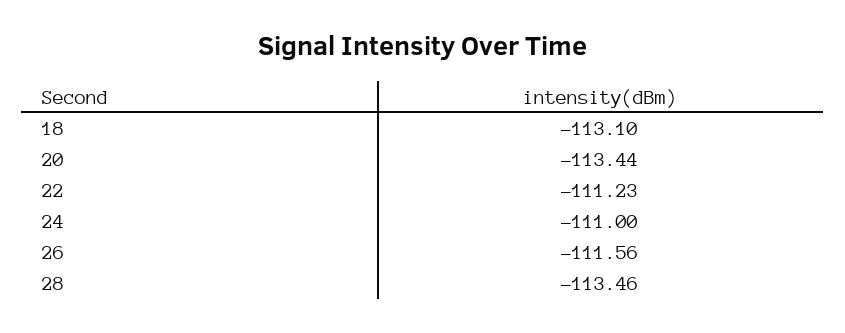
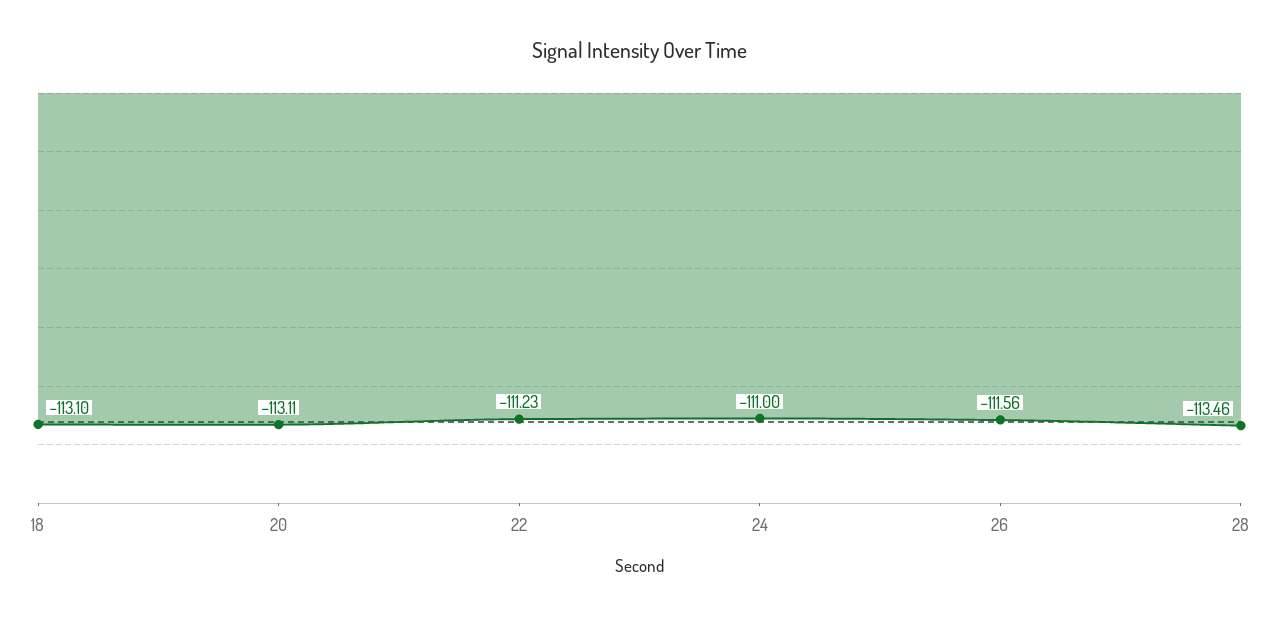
20: -113.44 -> -113.11

